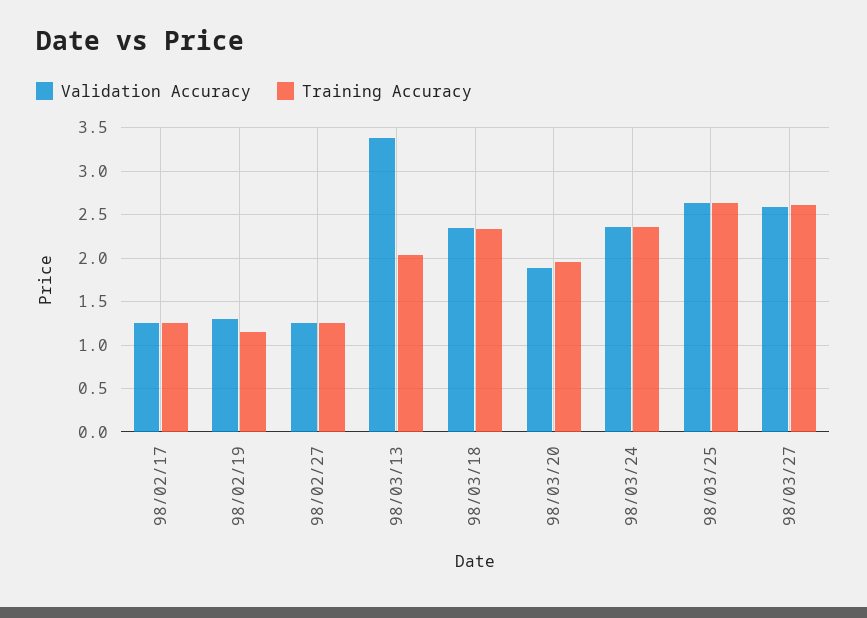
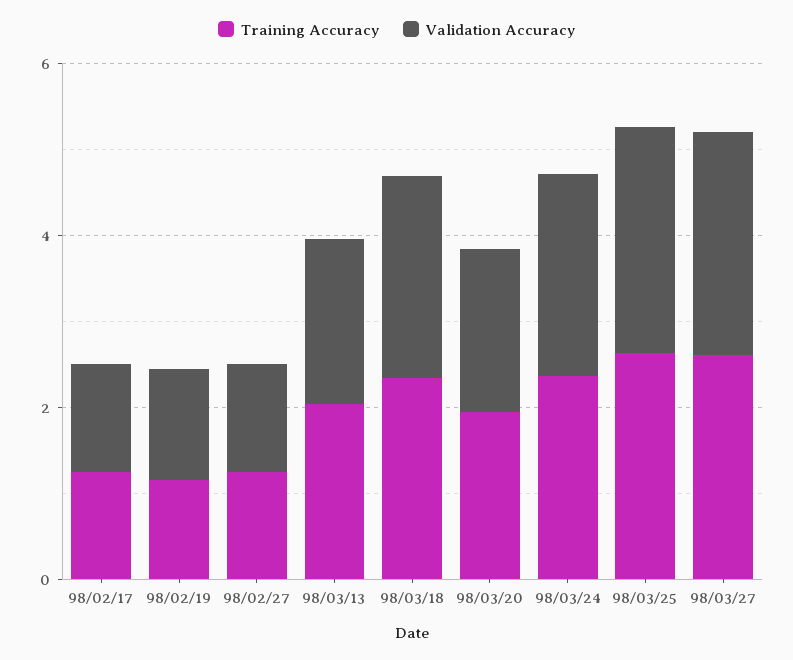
Validation Accuracy, 98/03/13: 3.4 -> 2

